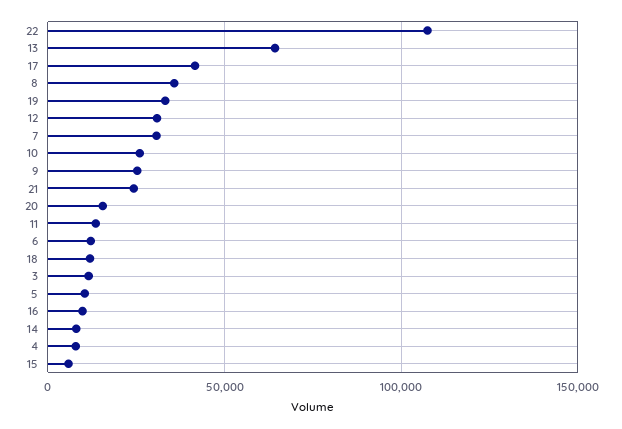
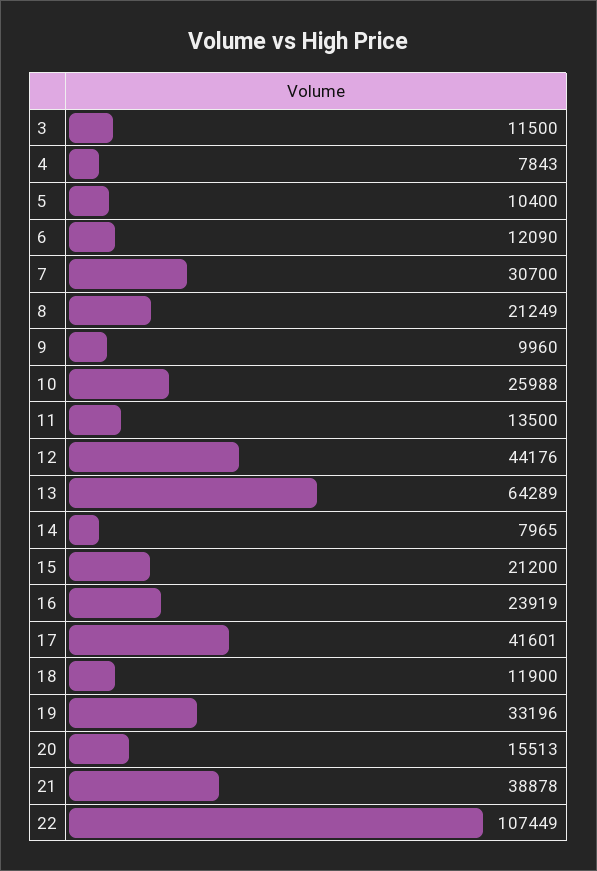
8: 35000 -> 21249
12: 30000 -> 44176
9: 25000 -> 9960
21: 25000 -> 38878
16: 10000 -> 23919
15: 5000 -> 21200

